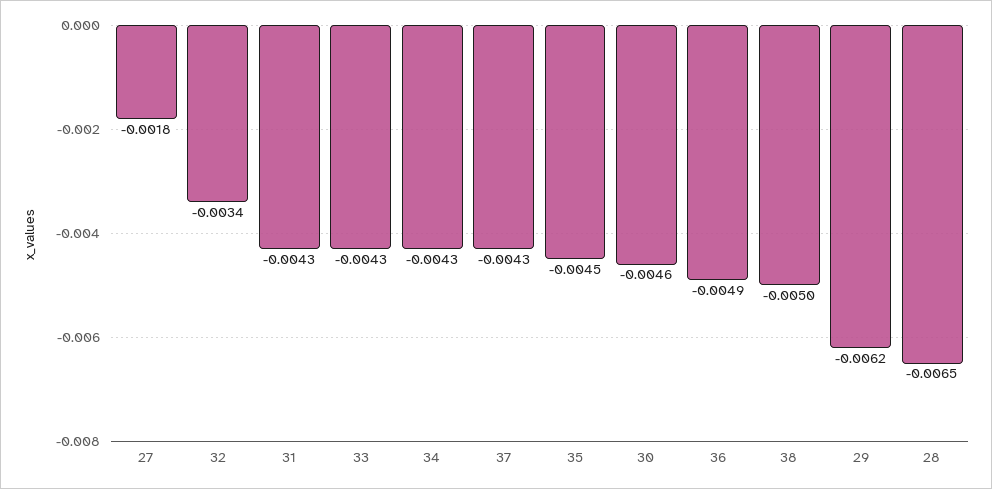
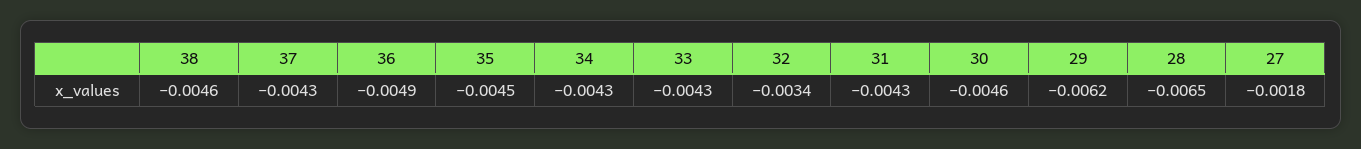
38: -0.005 -> -0.0046

